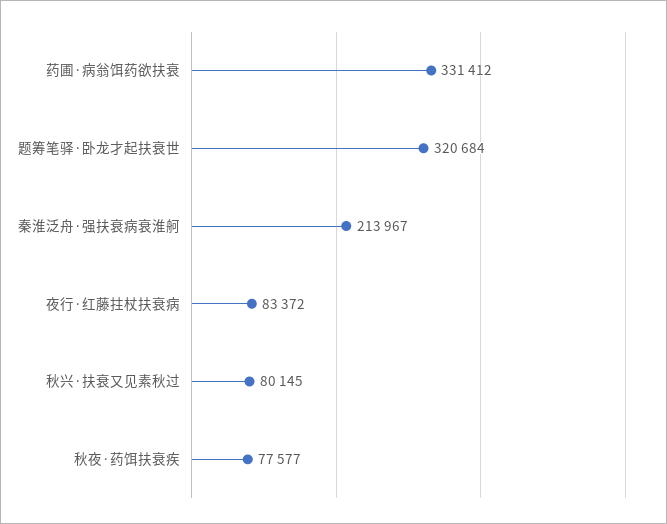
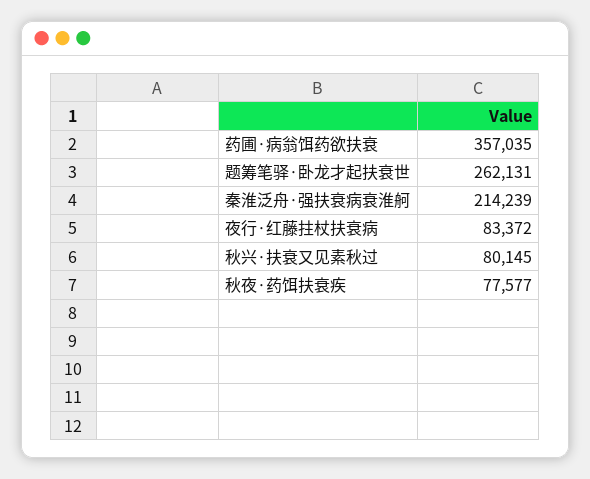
药圃·病翁饵药欲扶衰: 331412 -> 357035
题筹笔驿·卧龙才起扶衰世: 320684 -> 262131
秦淮泛舟·强扶衰病衰淮舸: 213967 -> 214239

